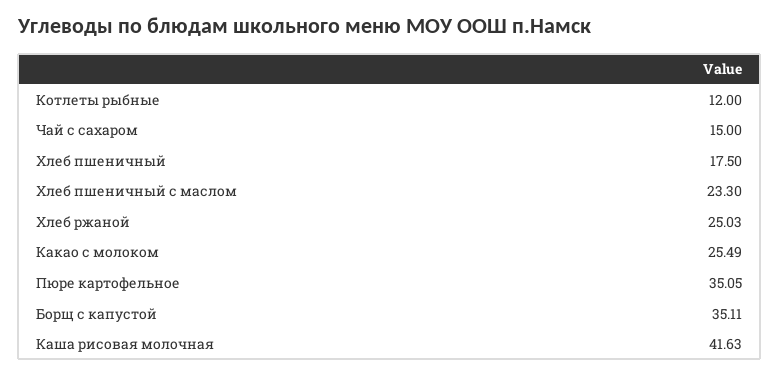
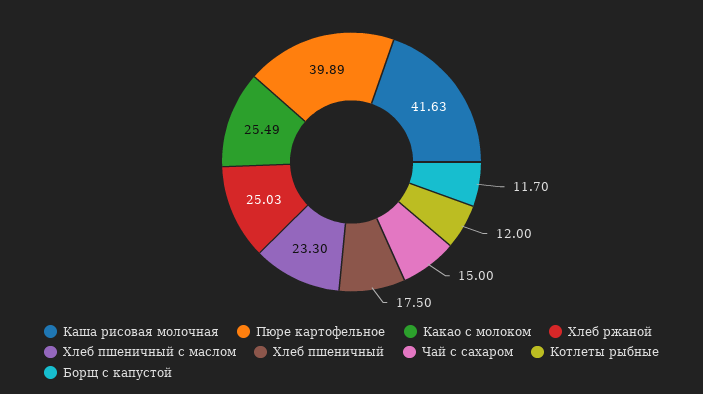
Пюре картофельное: 35.05 -> 39.89
Борщ с капустой: 35.11 -> 11.7

